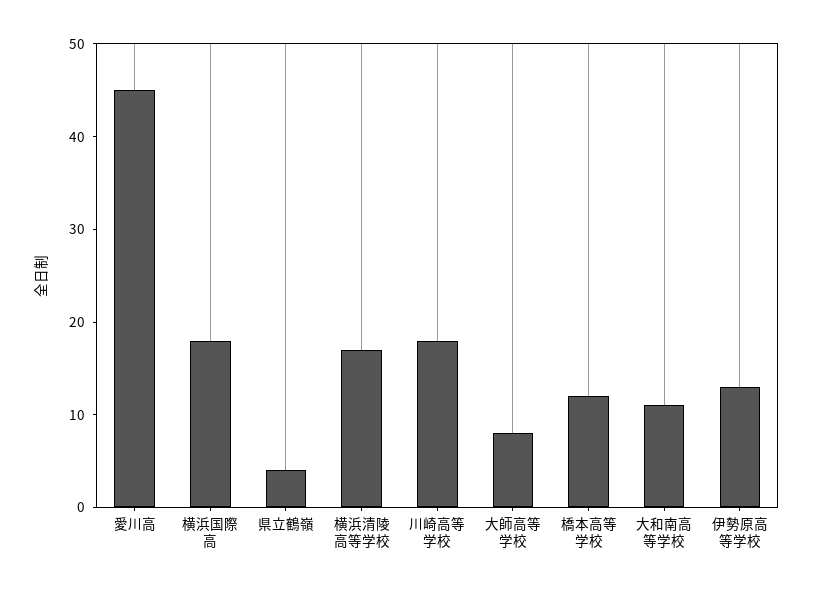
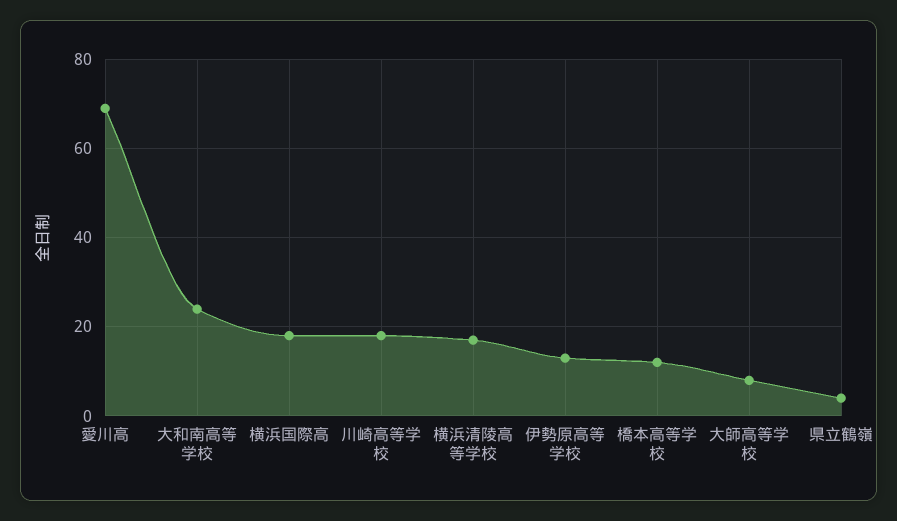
愛川高: 45 -> 70
大和南高等学校: 11 -> 25

